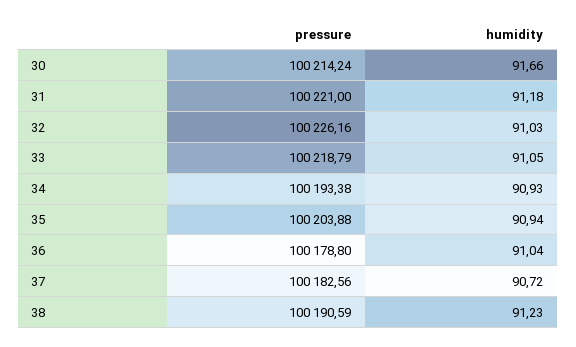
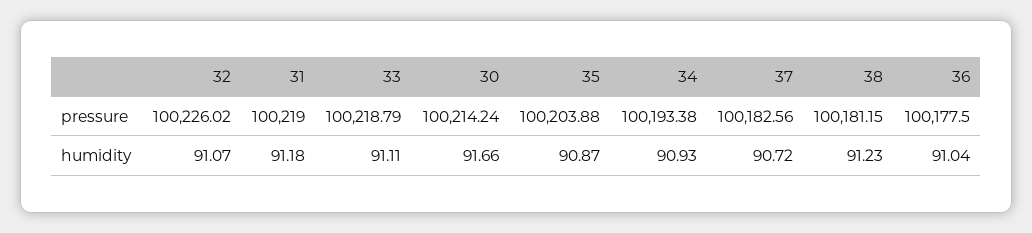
pressure, 31: 100221 -> 100219
pressure, 32: 100226.16 -> 100226.02
humidity, 32: 91.03 -> 91.07
humidity, 33: 91.05 -> 91.11
humidity, 35: 90.94 -> 90.87
pressure, 36: 100178.8 -> 100177.5
pressure, 38: 100190.59 -> 100181.15

